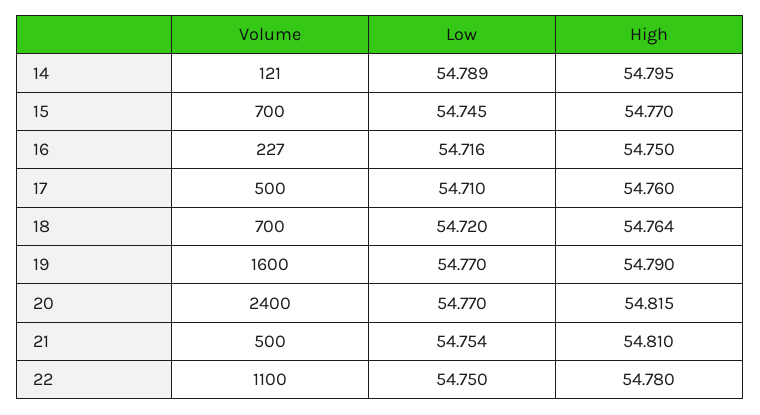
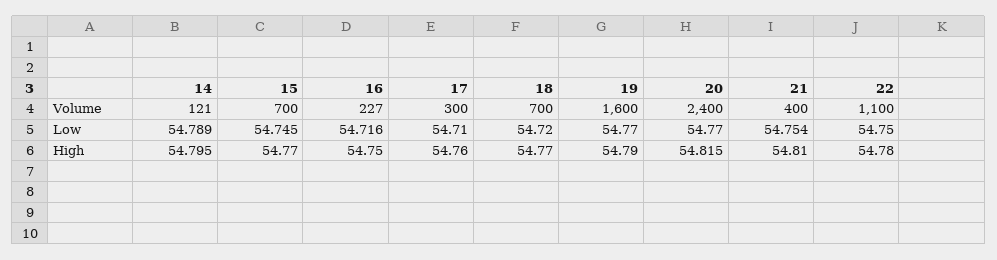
Volume, 17: 500 -> 300
High, 18: 54.764 -> 54.77
Volume, 21: 500 -> 400

